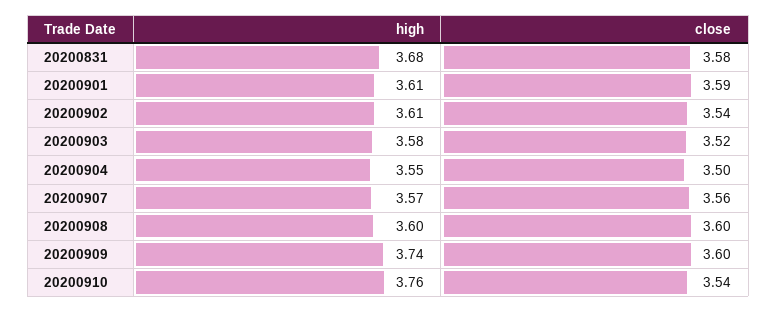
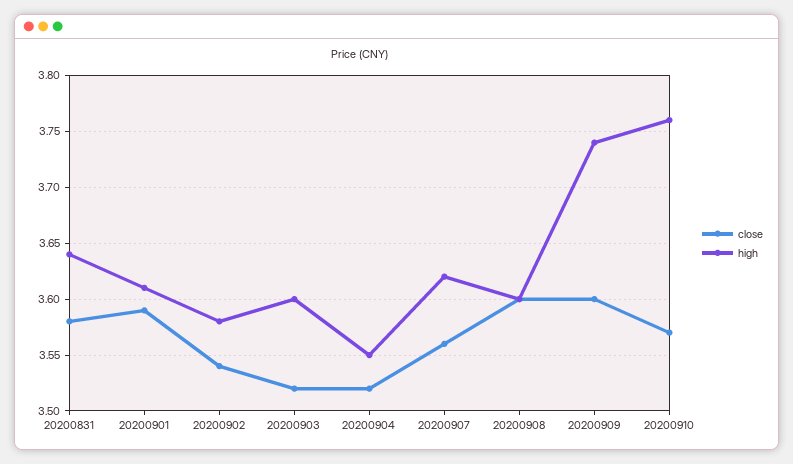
high, 20200831: 3.68 -> 3.64
high, 20200902: 3.61 -> 3.58
high, 20200903: 3.58 -> 3.6
close, 20200904: 3.5 -> 3.52
high, 20200907: 3.57 -> 3.62
close, 20200910: 3.54 -> 3.57

